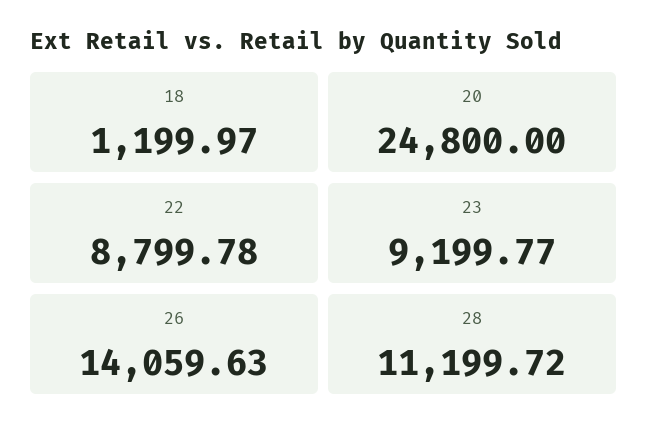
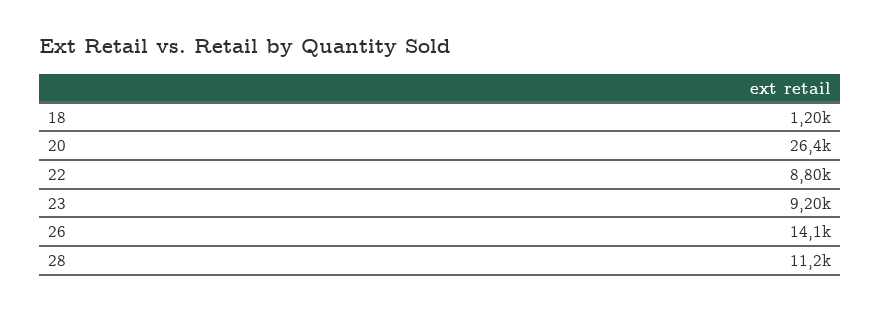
20: 24800 -> 26400

